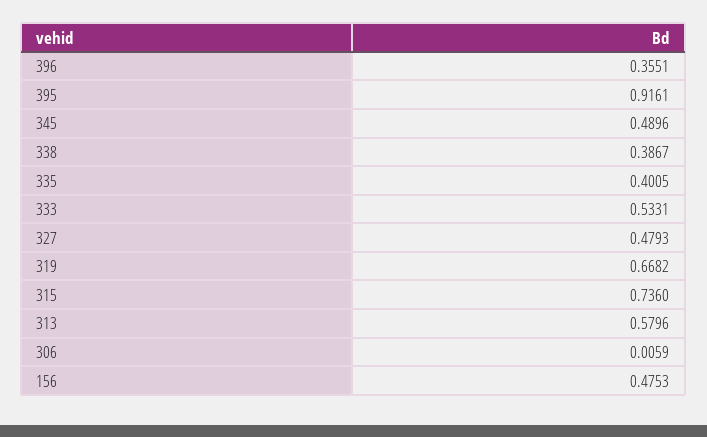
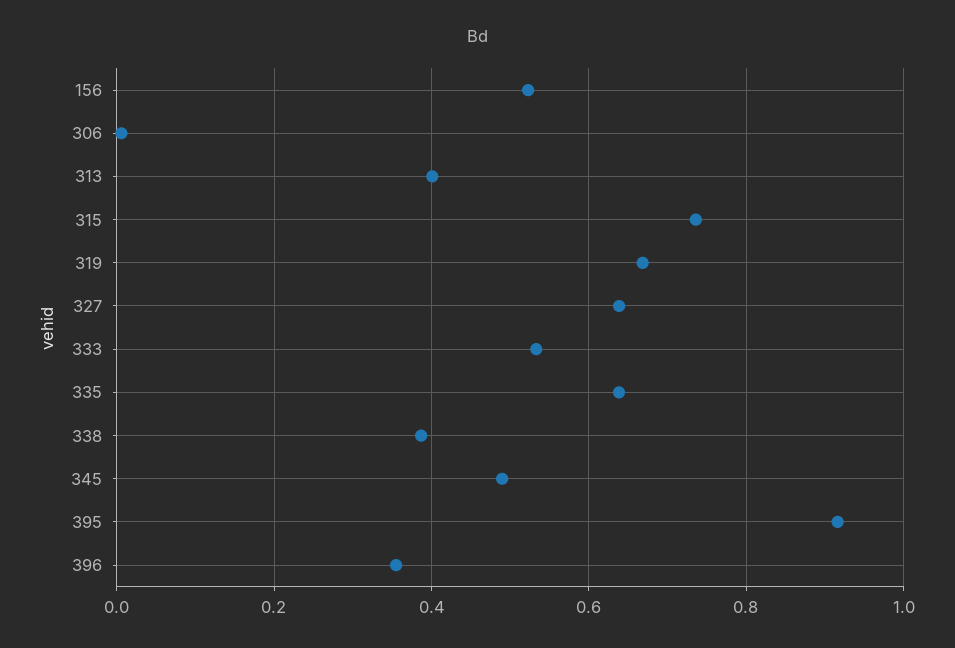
335: 0.4005 -> 0.64
327: 0.4793 -> 0.64
313: 0.5796 -> 0.4
156: 0.4753 -> 0.52

